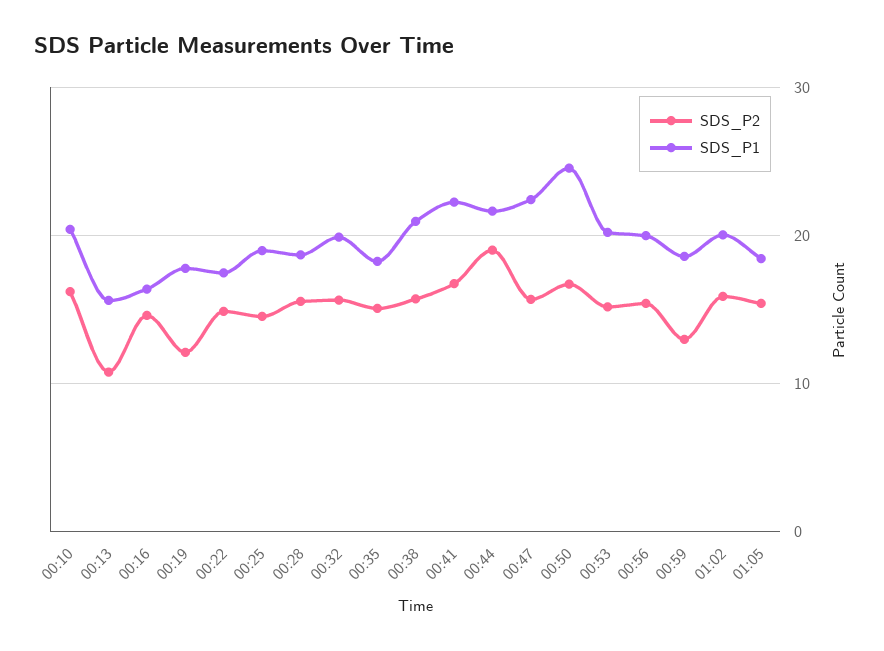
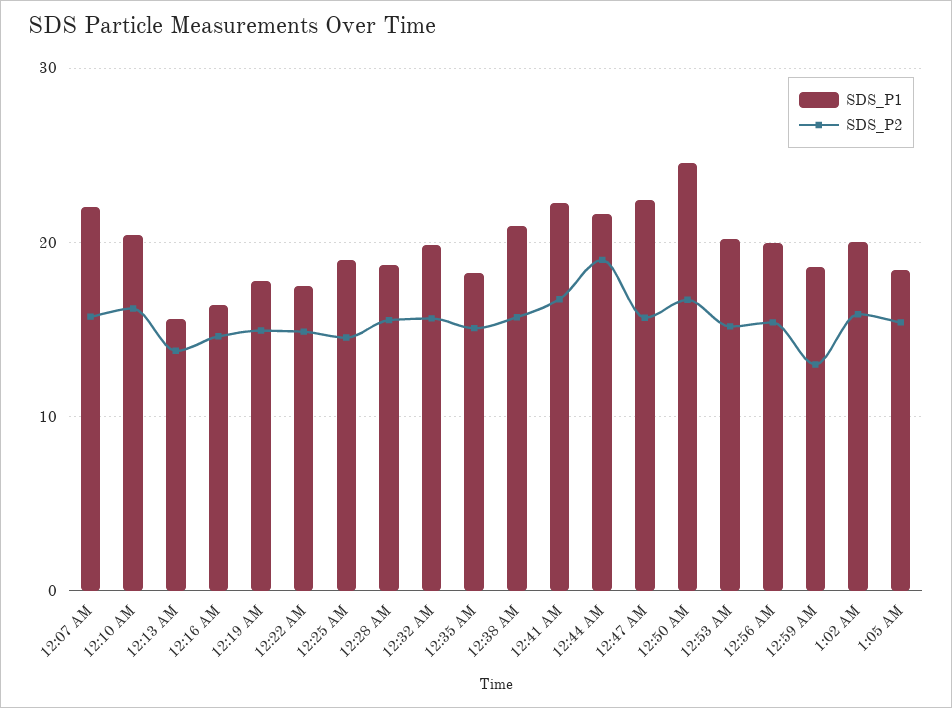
SDS_P2, 00:13: 11 -> 14
SDS_P2, 00:19: 12 -> 15
SDS_P1, 12:07 AM: none -> 22
SDS_P2, 12:07 AM: none -> 16

